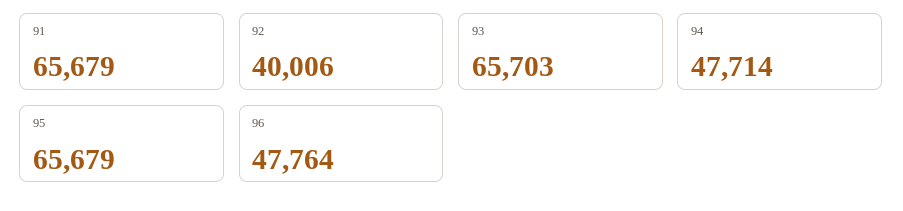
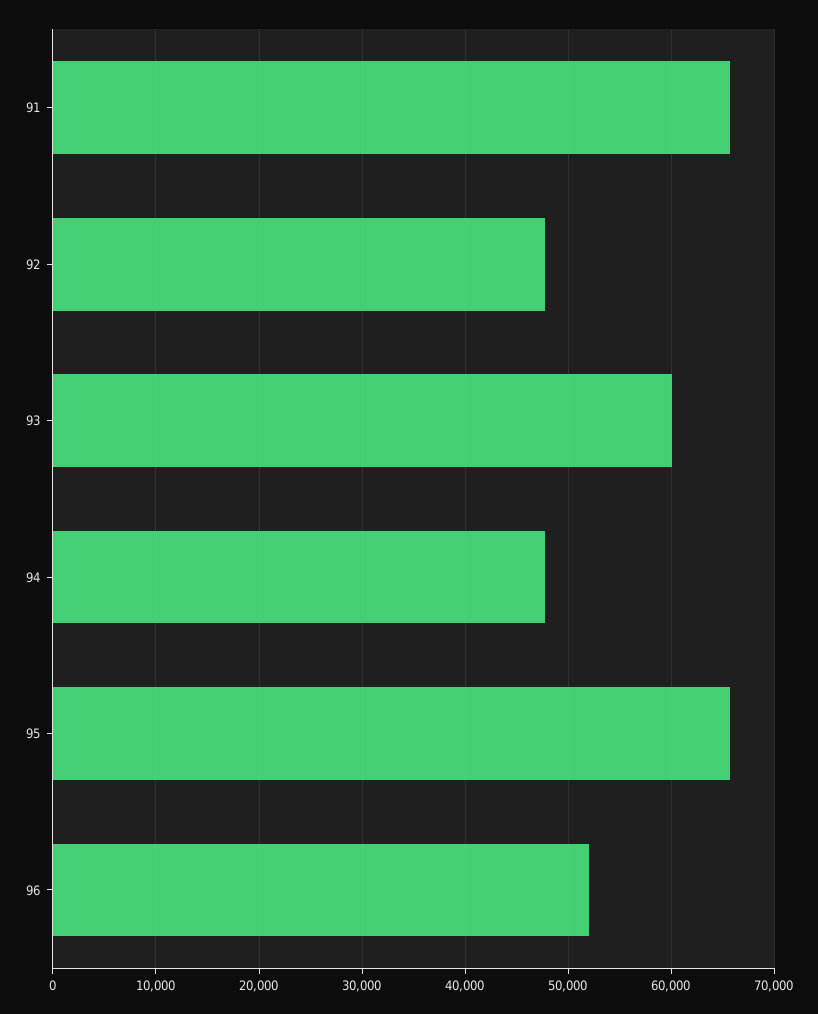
92: 40006 -> 48000
93: 65703 -> 60000
96: 47764 -> 52000

